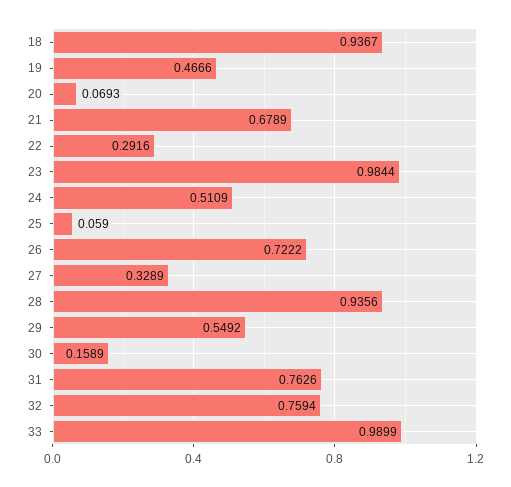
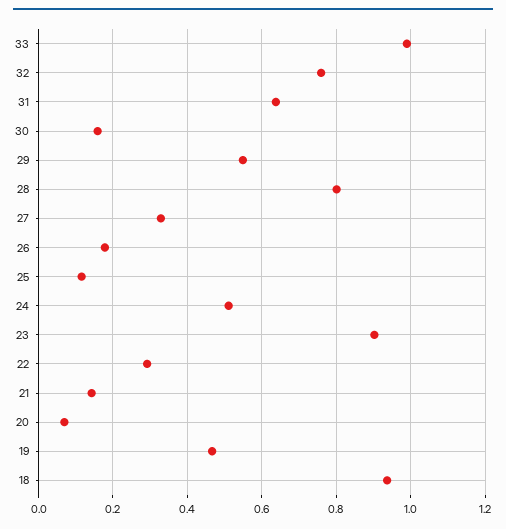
21: 0.6789 -> 0.14
23: 0.9844 -> 0.9
25: 0.059 -> 0.12
26: 0.7222 -> 0.18
28: 0.9356 -> 0.8
31: 0.7626 -> 0.64

